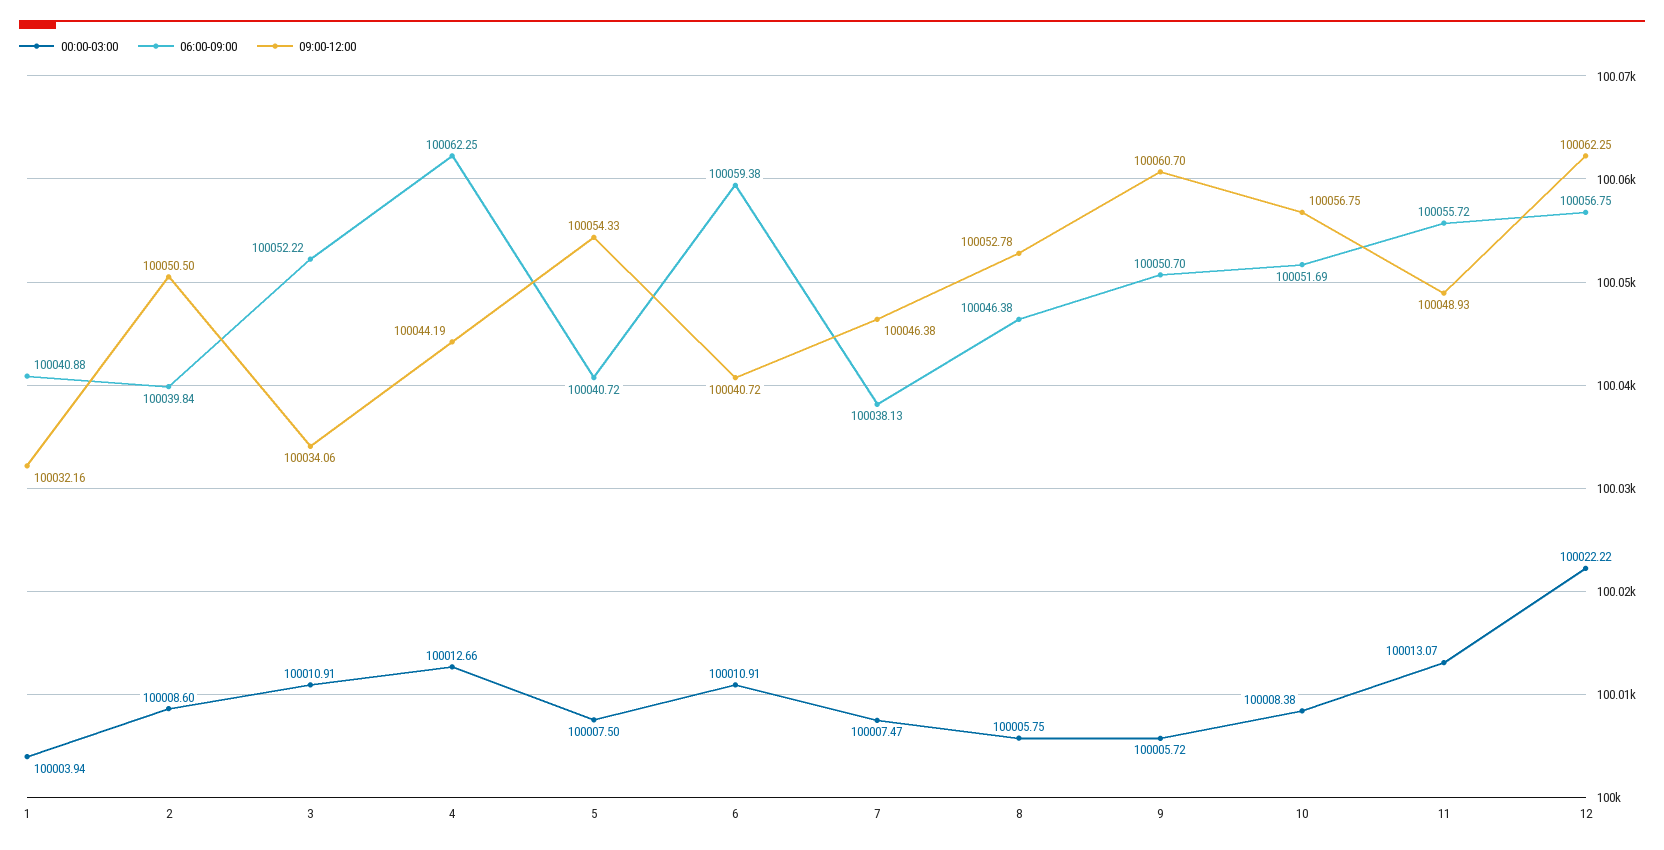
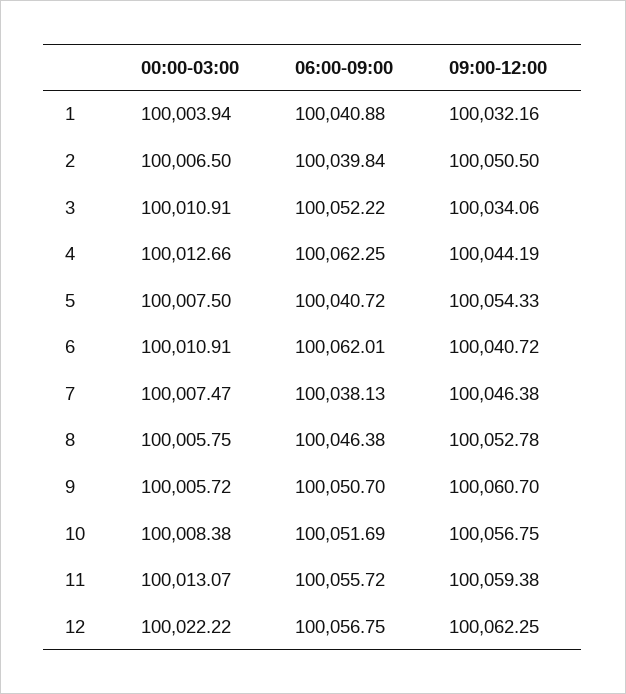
00:00-03:00, 2: 100008.6 -> 100006.5
06:00-09:00, 6: 100059.38 -> 100062.01
09:00-12:00, 11: 100048.93 -> 100059.38

